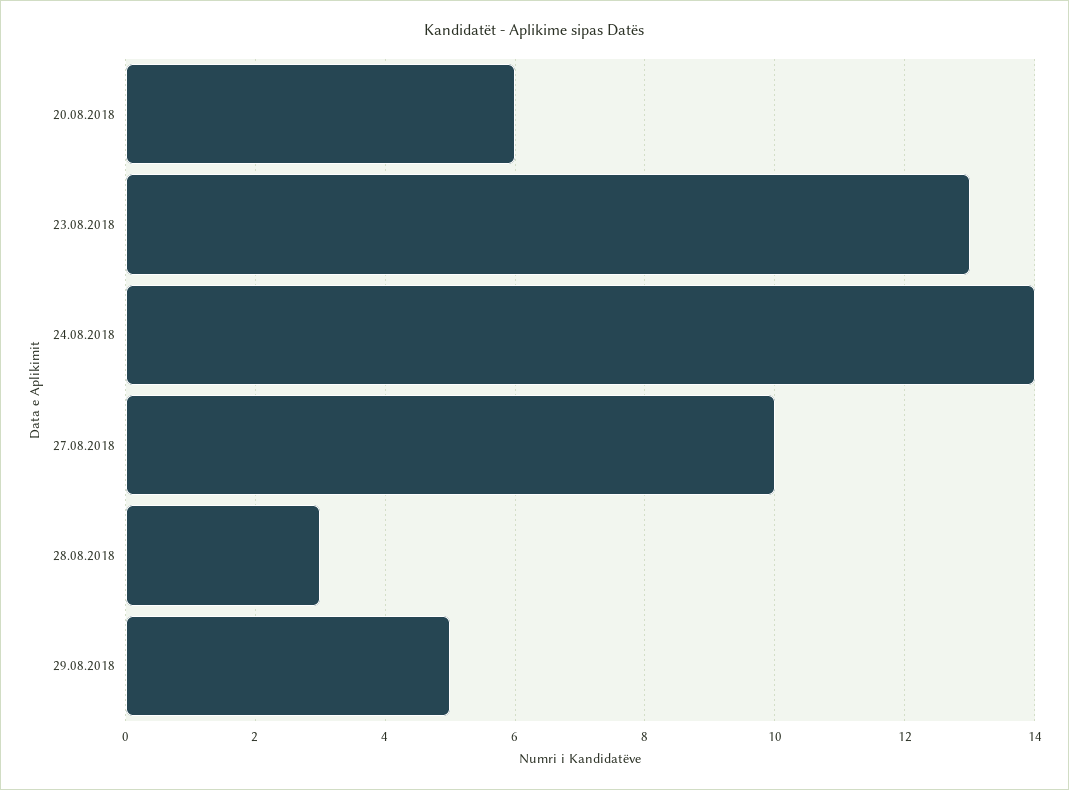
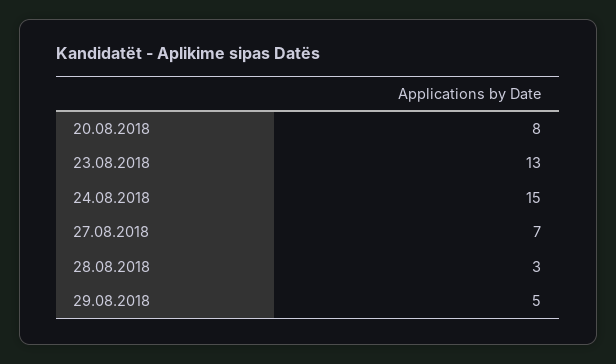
20.08.2018: 6 -> 8
24.08.2018: 14 -> 15
27.08.2018: 10 -> 7

